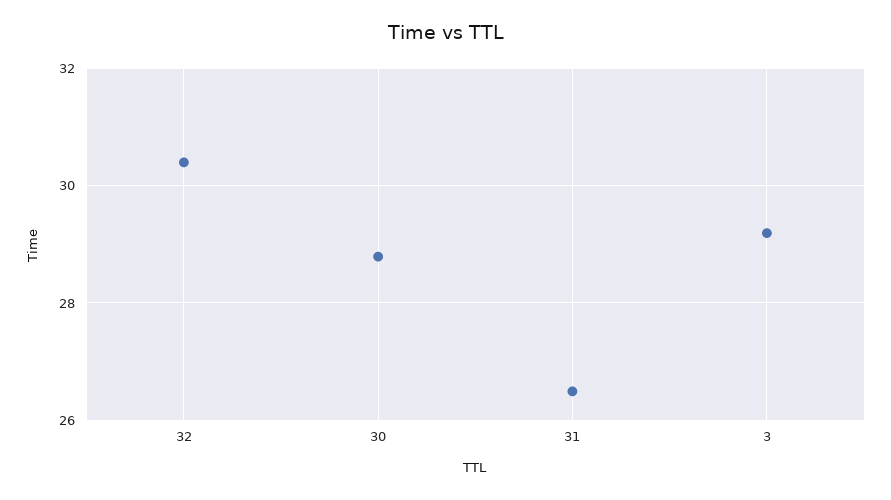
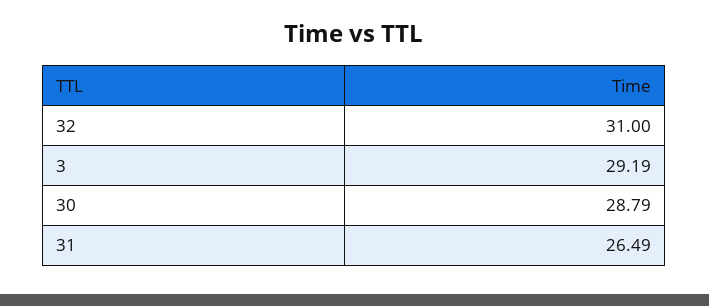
32: 30.4 -> 31

